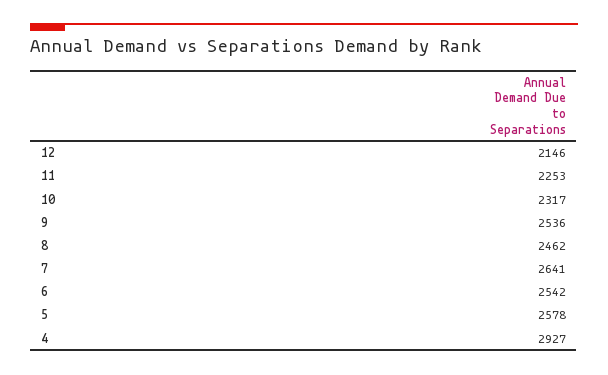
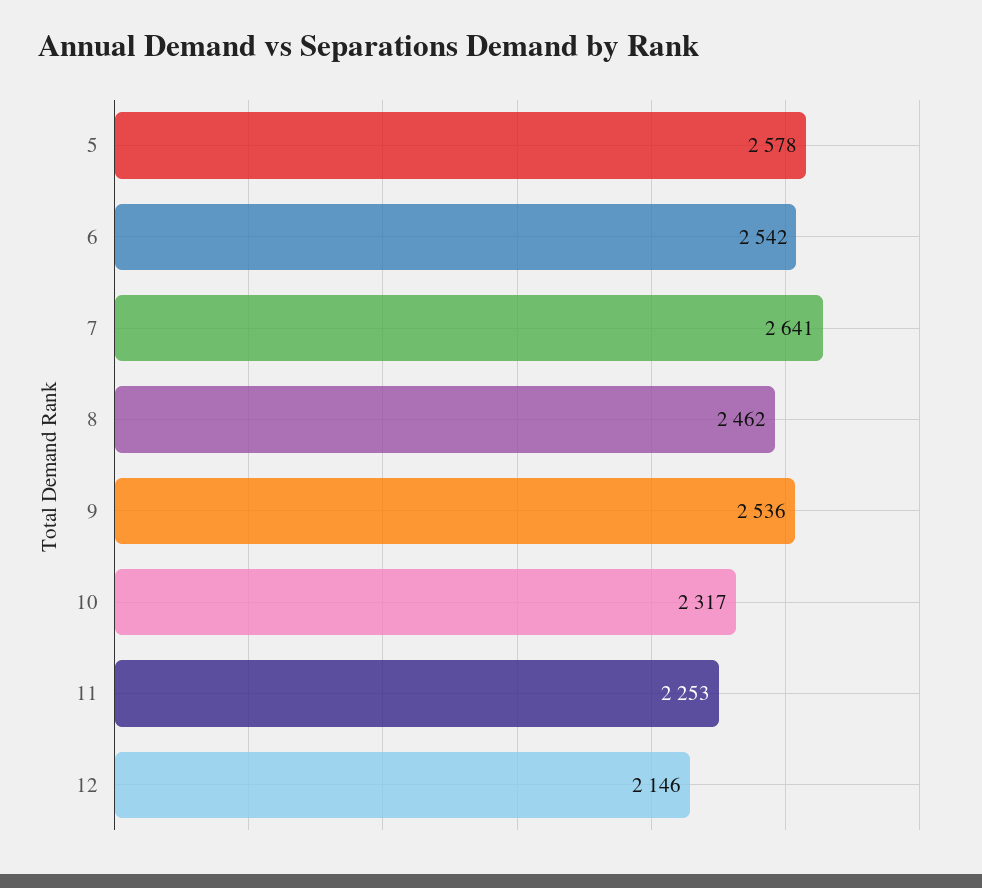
4: 2927 -> none

